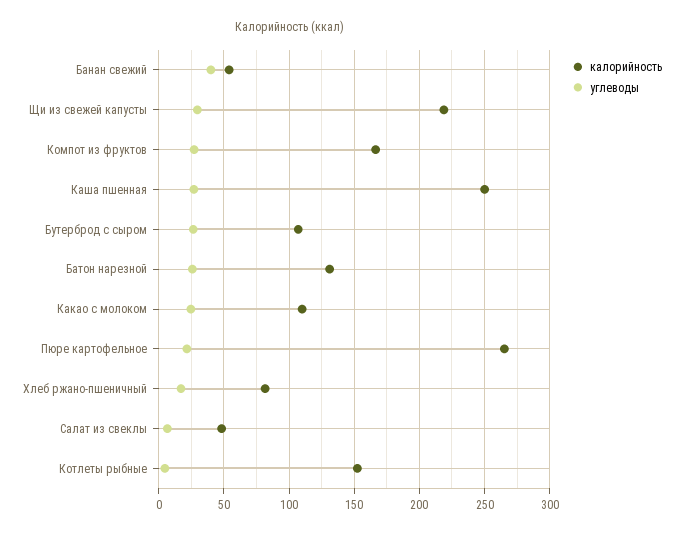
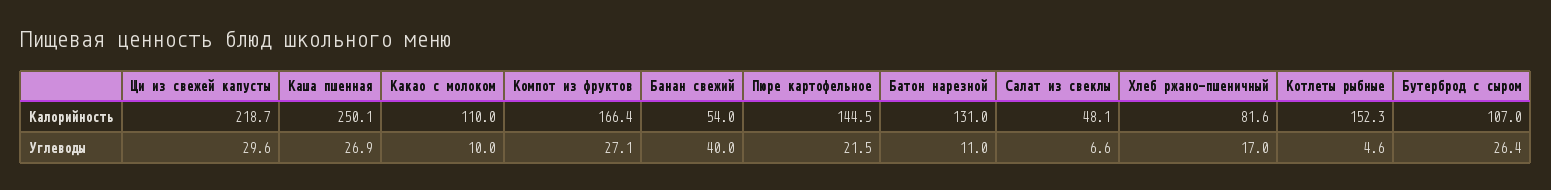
углеводы, Батон нарезной: 25 -> 11
углеводы, Какао с молоком: 25 -> 10
калорийность, Пюре картофельное: 265 -> 144.5

